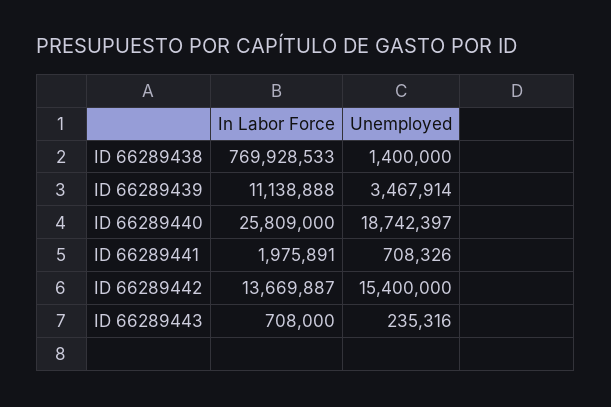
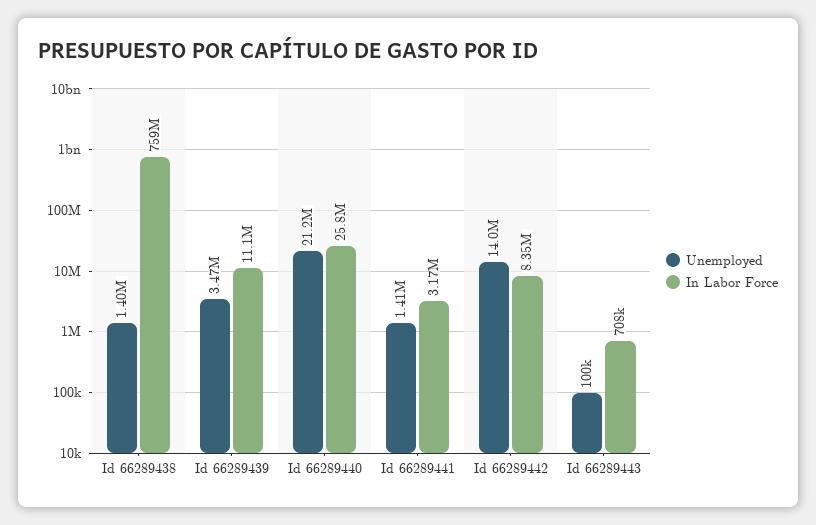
In Labor Force, ID 66289438: 769928533 -> 759000000
Unemployed, ID 66289440: 18742397 -> 21200000
In Labor Force, ID 66289441: 1975891 -> 3170000
Unemployed, ID 66289441: 708326 -> 1410000
In Labor Force, ID 66289442: 13669887 -> 8350000
Unemployed, ID 66289442: 15400000 -> 14000000
Unemployed, ID 66289443: 235316 -> 100000

